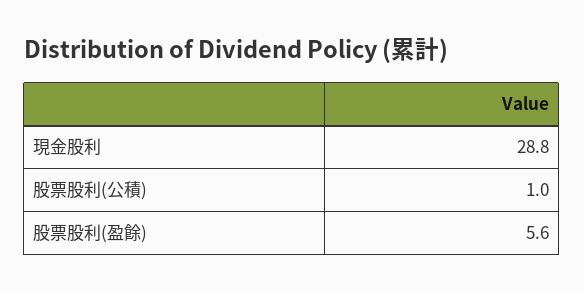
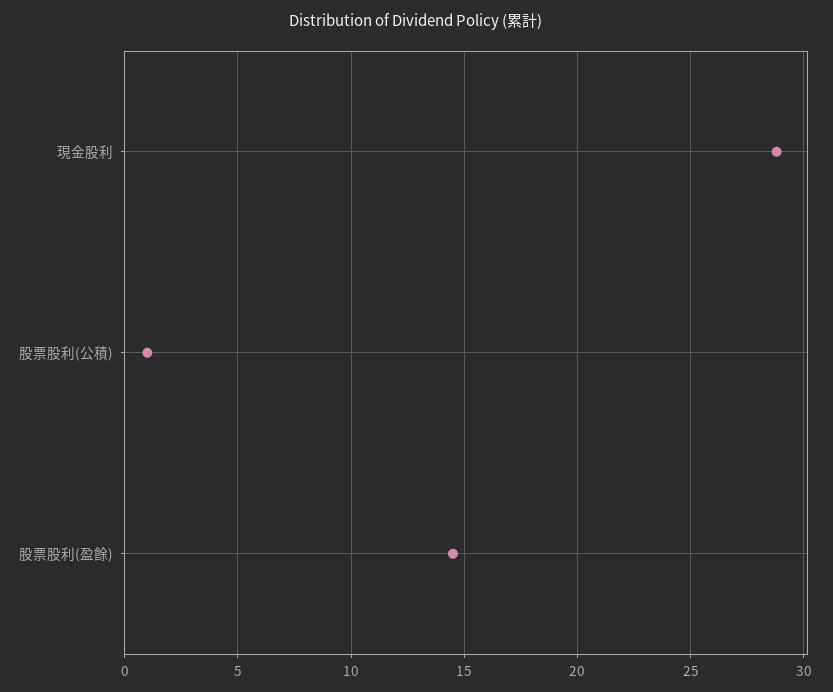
股票股利(盈餘): 5.6 -> 14.5

